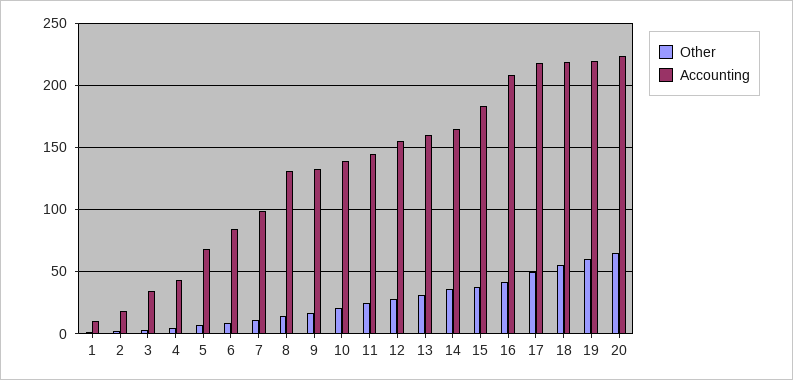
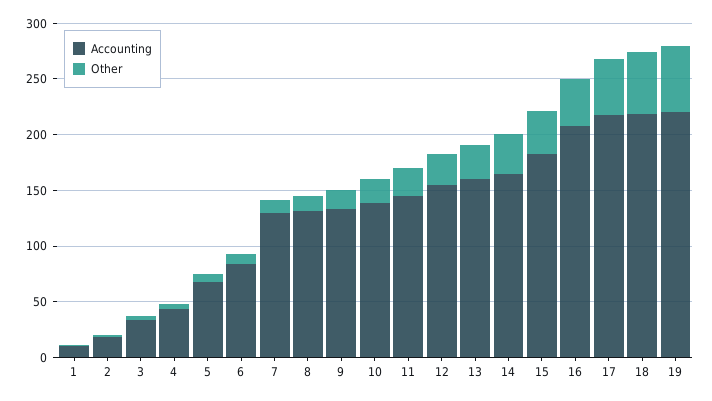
Accounting, 7: 100 -> 130
Other, 20: 65 -> none
Accounting, 20: 225 -> none

